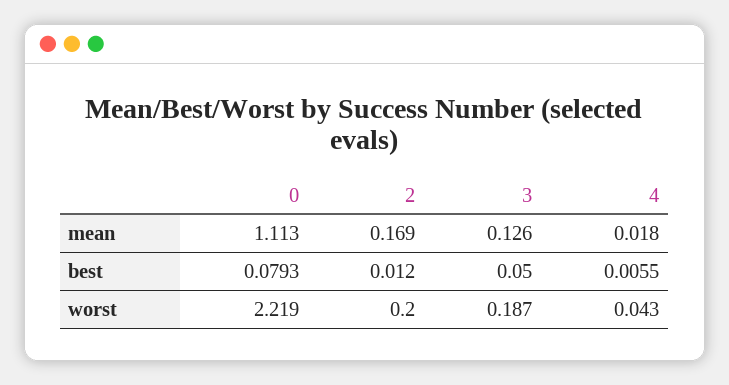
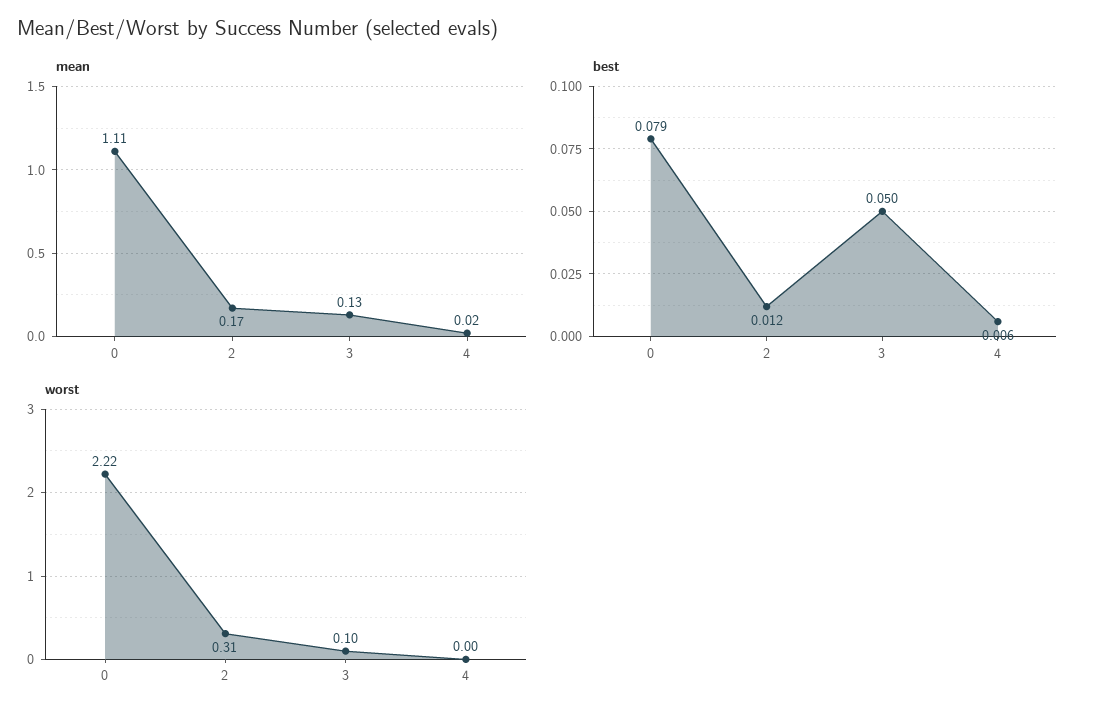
worst, 2: 0.2 -> 0.31
worst, 3: 0.187 -> 0.1
worst, 4: 0.043 -> 0

